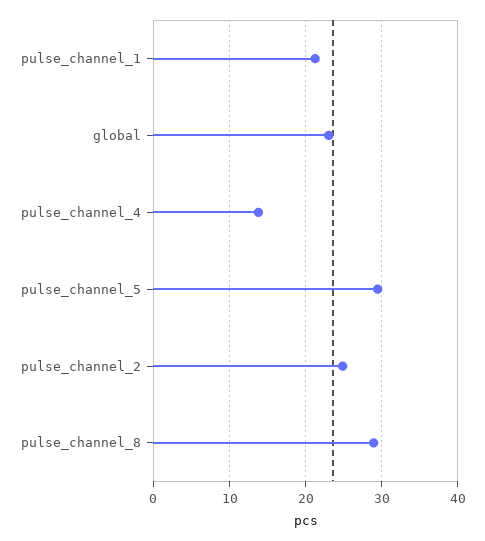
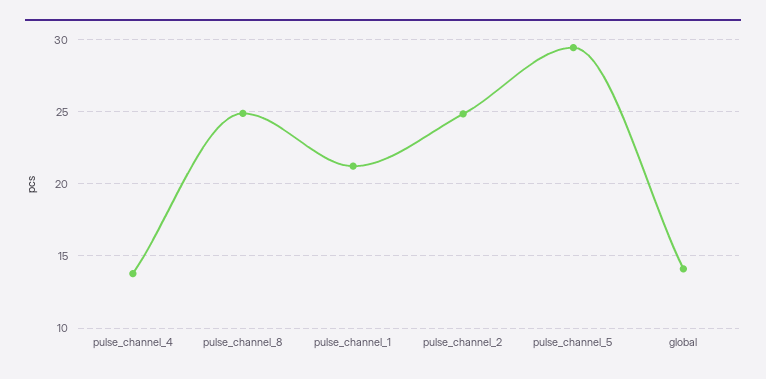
global: 23 -> 14
pulse_channel_8: 29 -> 25

